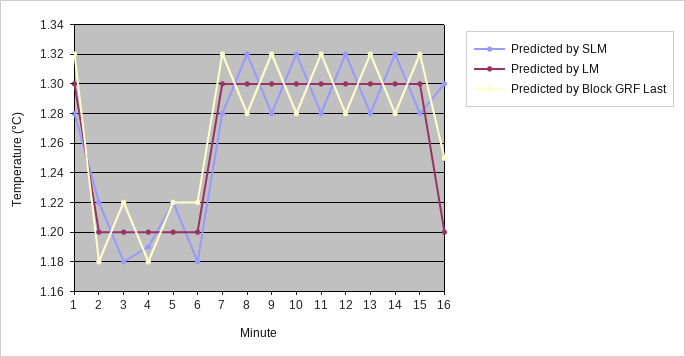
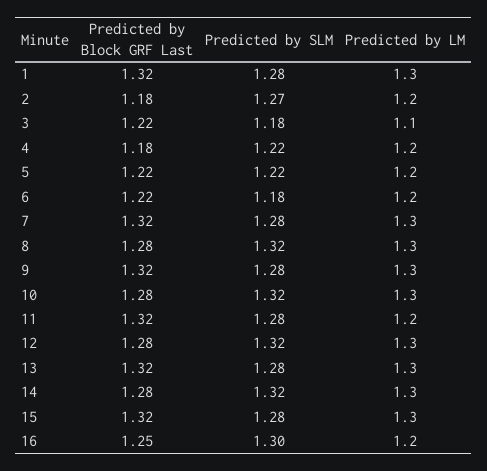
Predicted by SLM, 2: 1.22 -> 1.27
Predicted by LM, 3: 1.2 -> 1.1
Predicted by SLM, 4: 1.19 -> 1.22
Predicted by LM, 11: 1.3 -> 1.2

